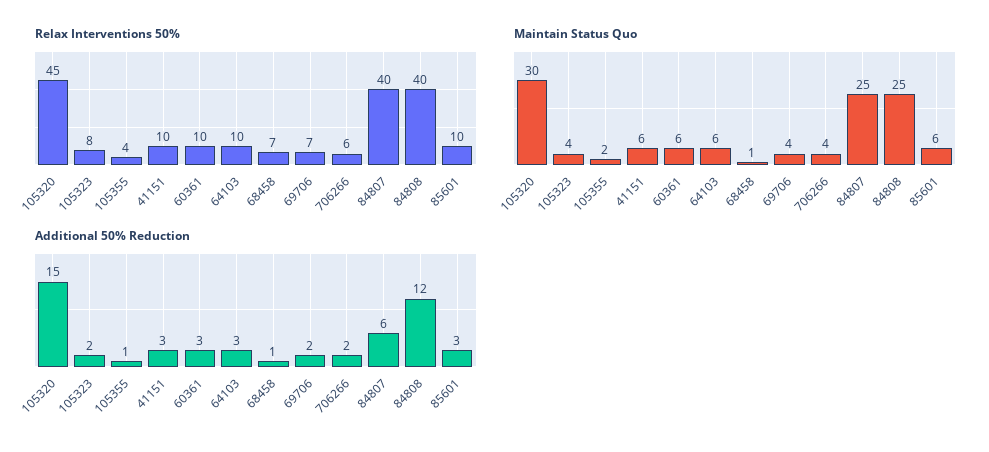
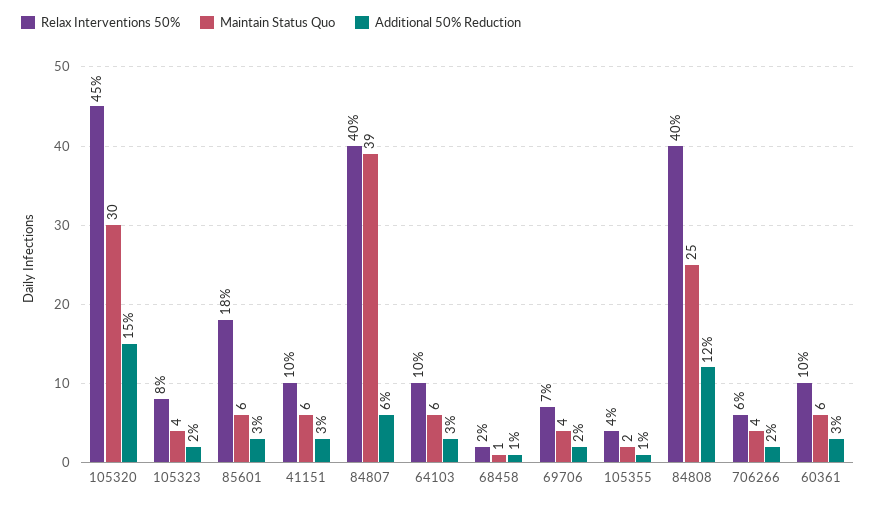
Relax Interventions 50%, 68458: 7 -> 2
Relax Interventions 50%, 85601: 10 -> 18
Maintain Status Quo, 84807: 25 -> 39

